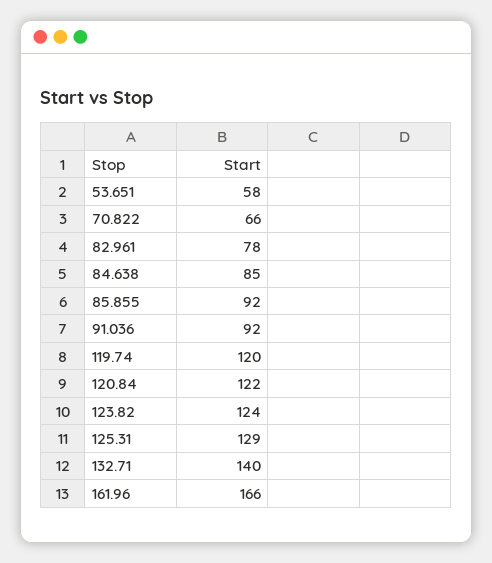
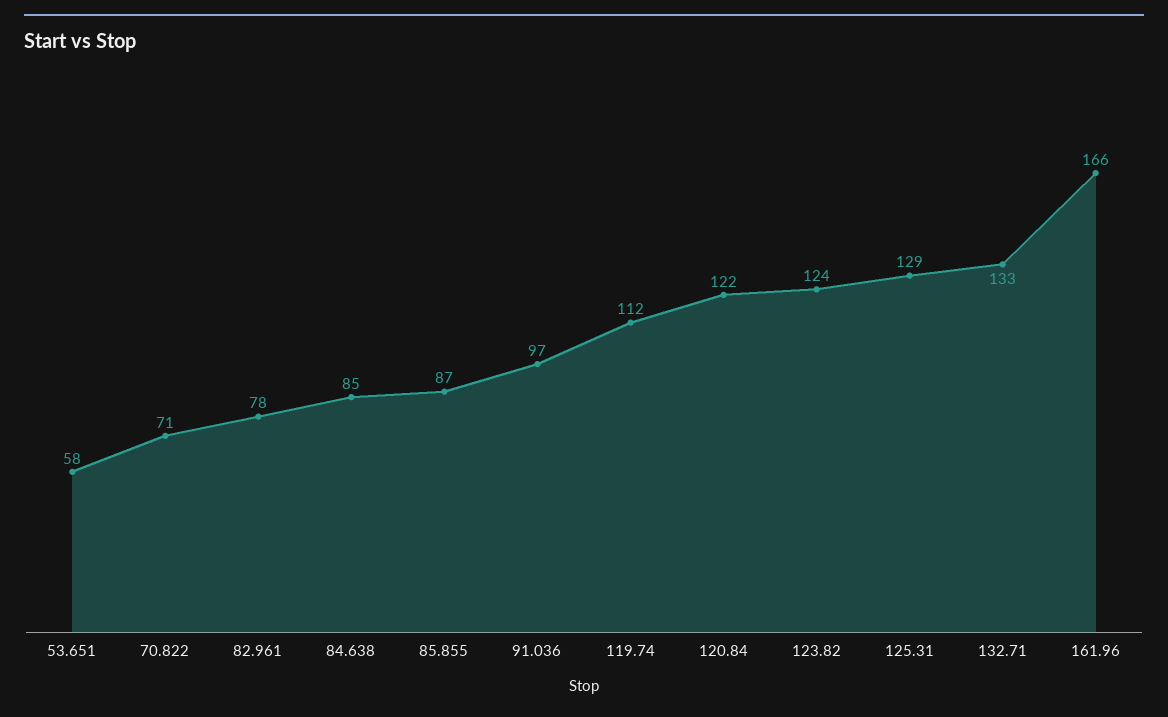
70.822: 66 -> 71
85.855: 92 -> 87
91.036: 92 -> 97
119.74: 120 -> 112
132.71: 140 -> 133

